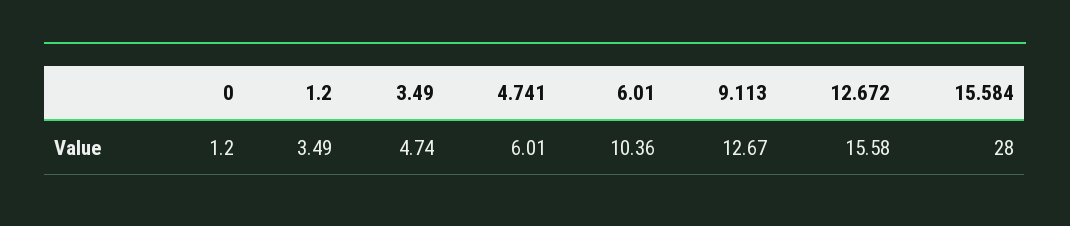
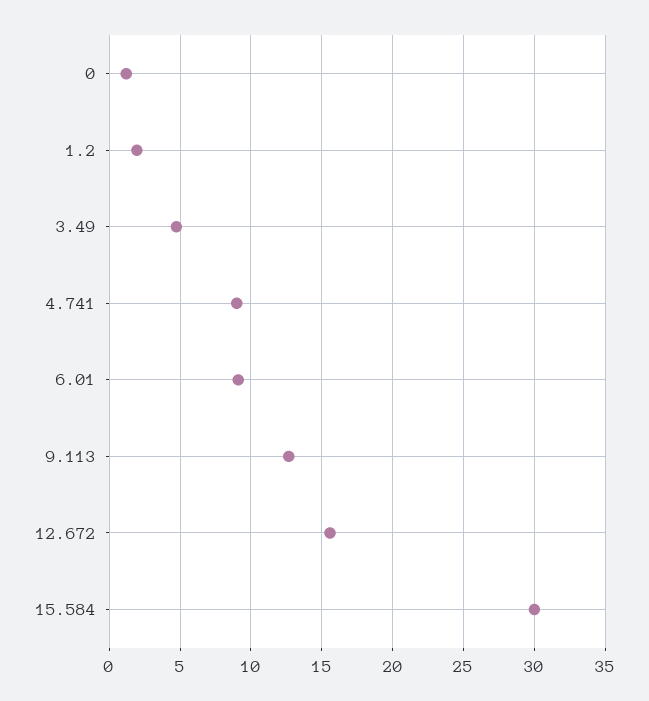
1.2: 3.49 -> 2
4.741: 6.01 -> 9
6.01: 10.36 -> 9
15.584: 28 -> 30

